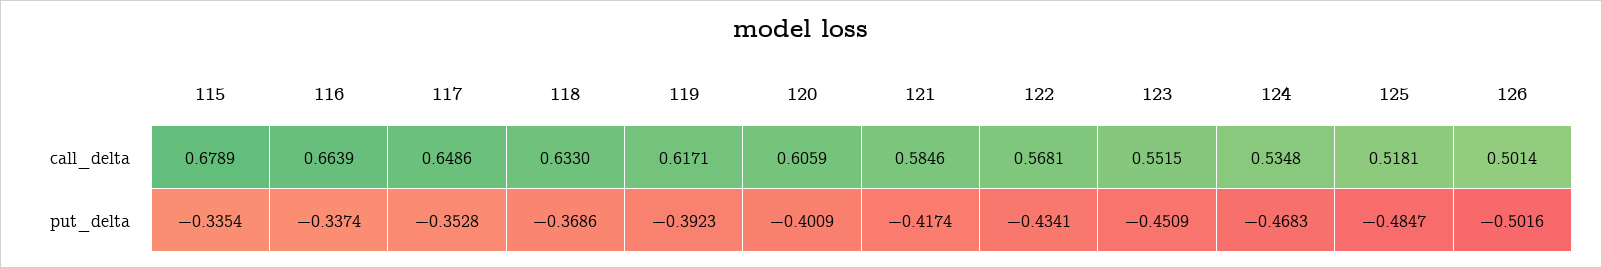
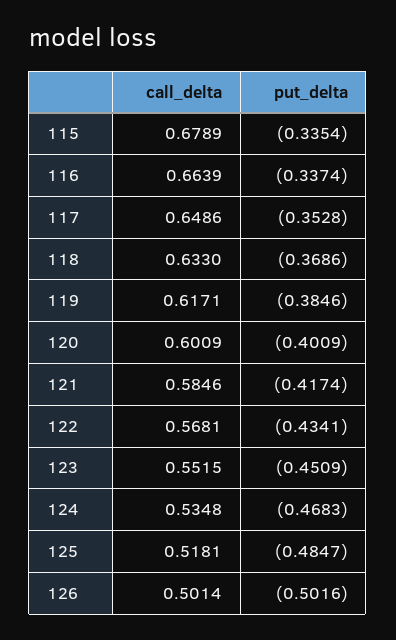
120, call_delta: 0.6059 -> 0.6009
119, put_delta: -0.3923 -> -0.3846

